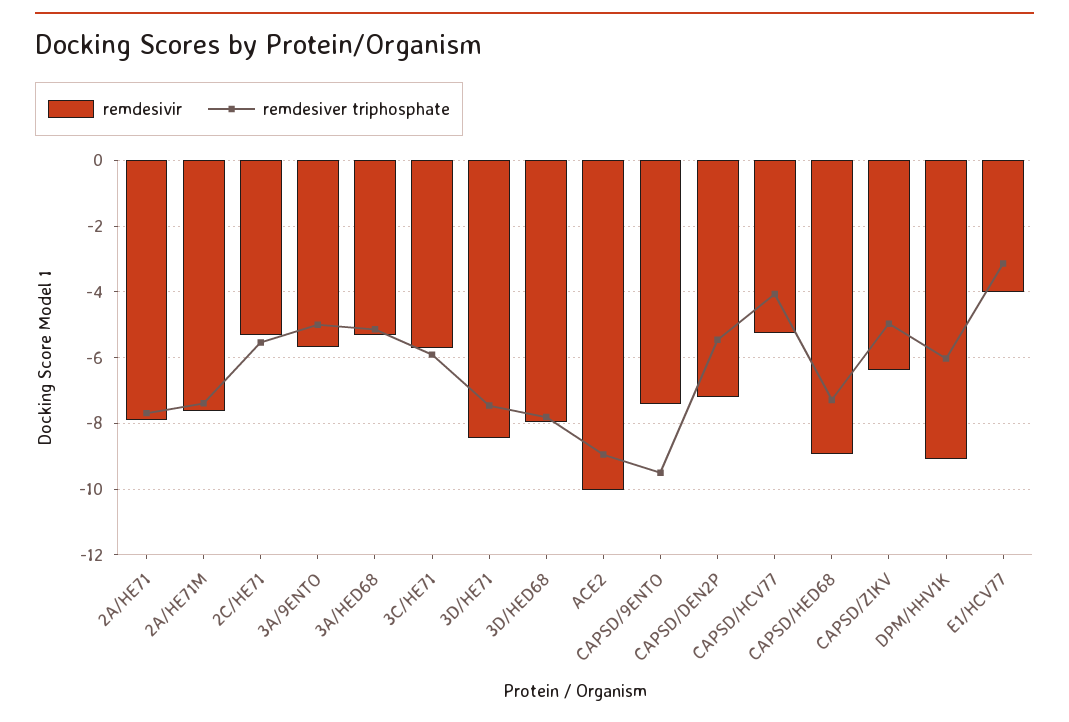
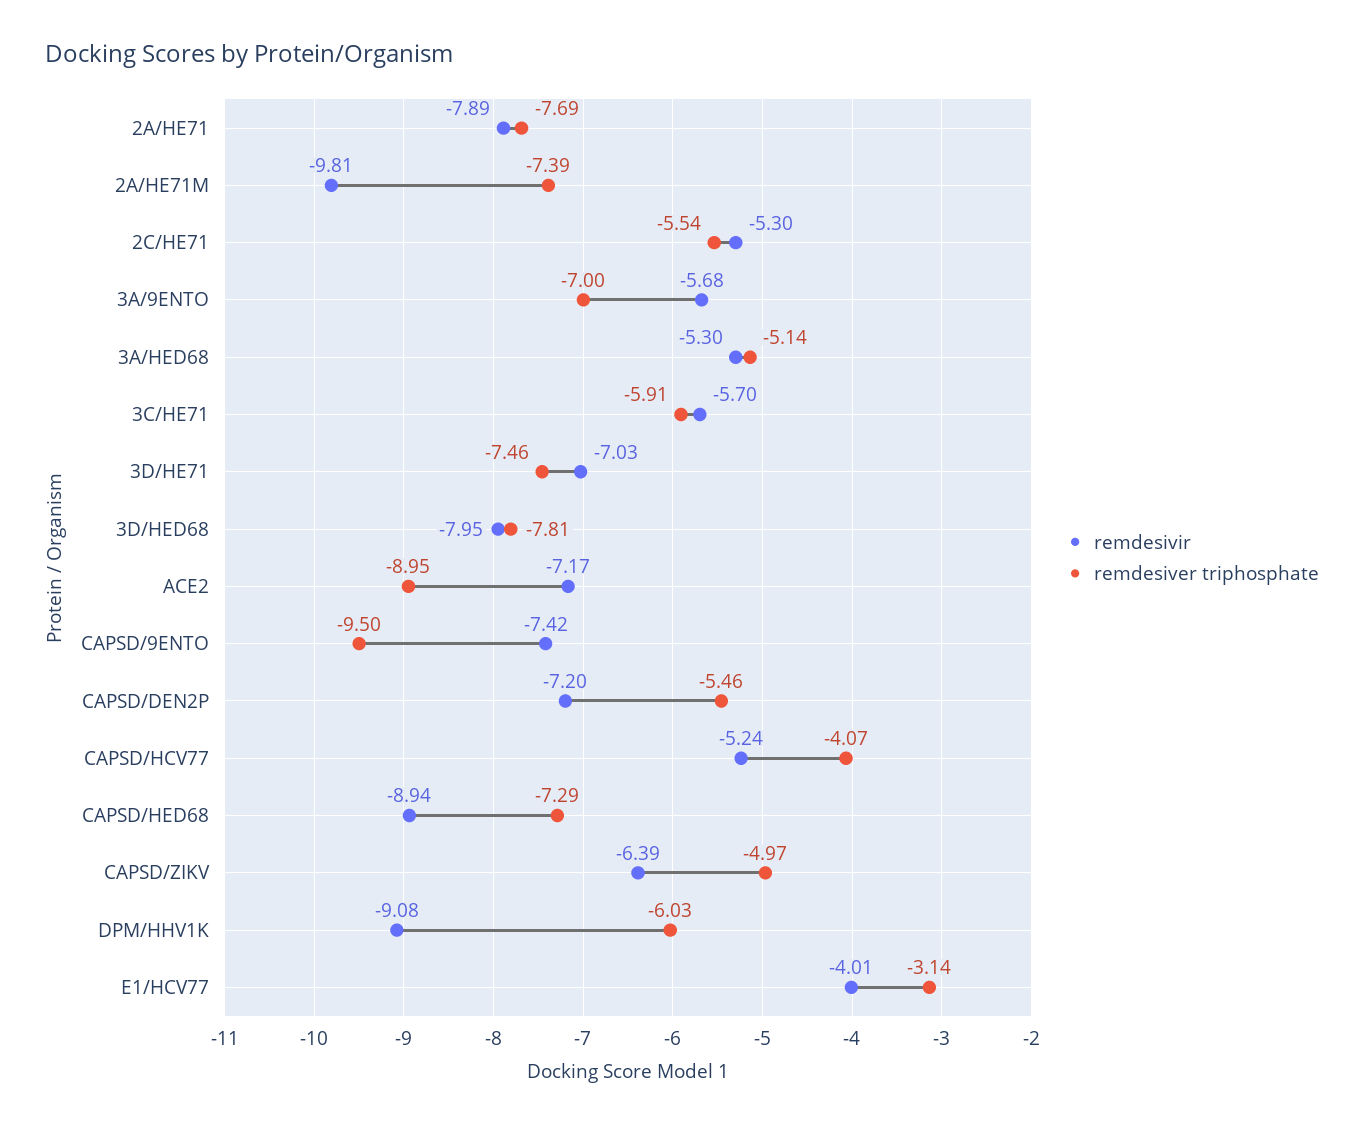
remdesivir, 2A/HE71M: -7.6 -> -9.81
remdesiver triphosphate, 3A/9ENTO: -5 -> -7
remdesivir, 3D/HE71: -8.4 -> -7.03
remdesivir, ACE2: -10 -> -7.17

